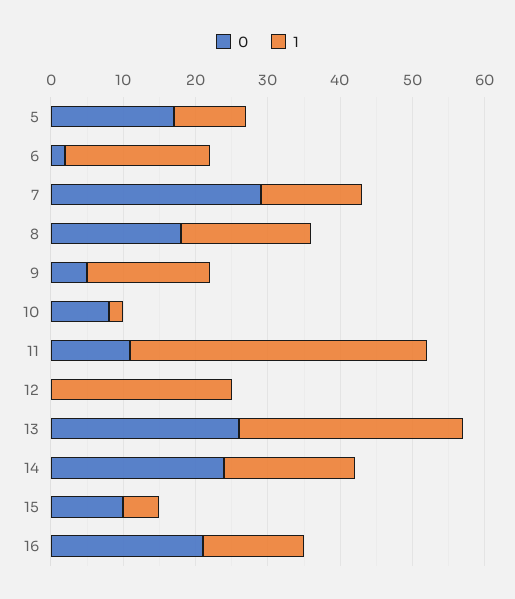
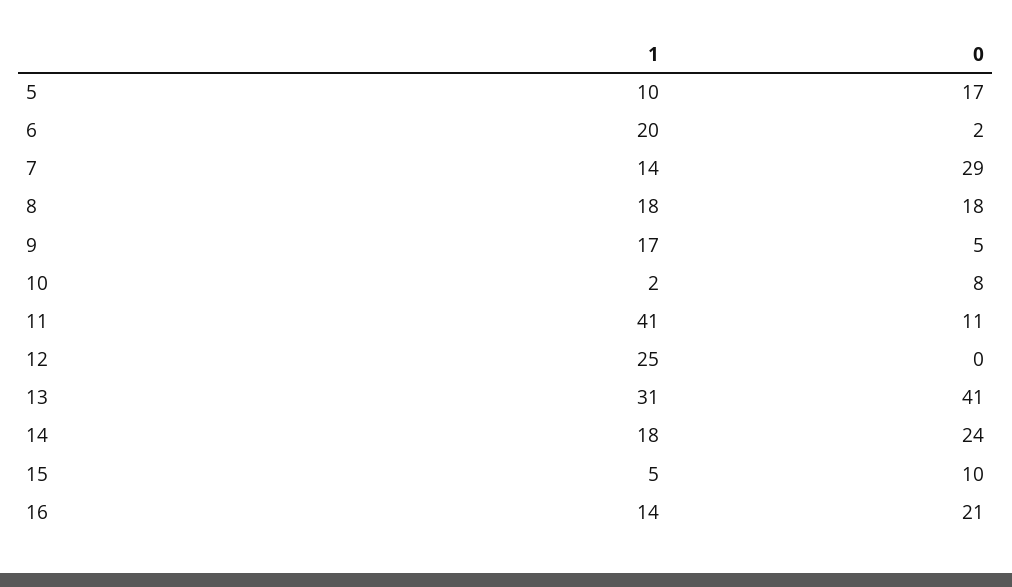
0, 13: 25 -> 41

